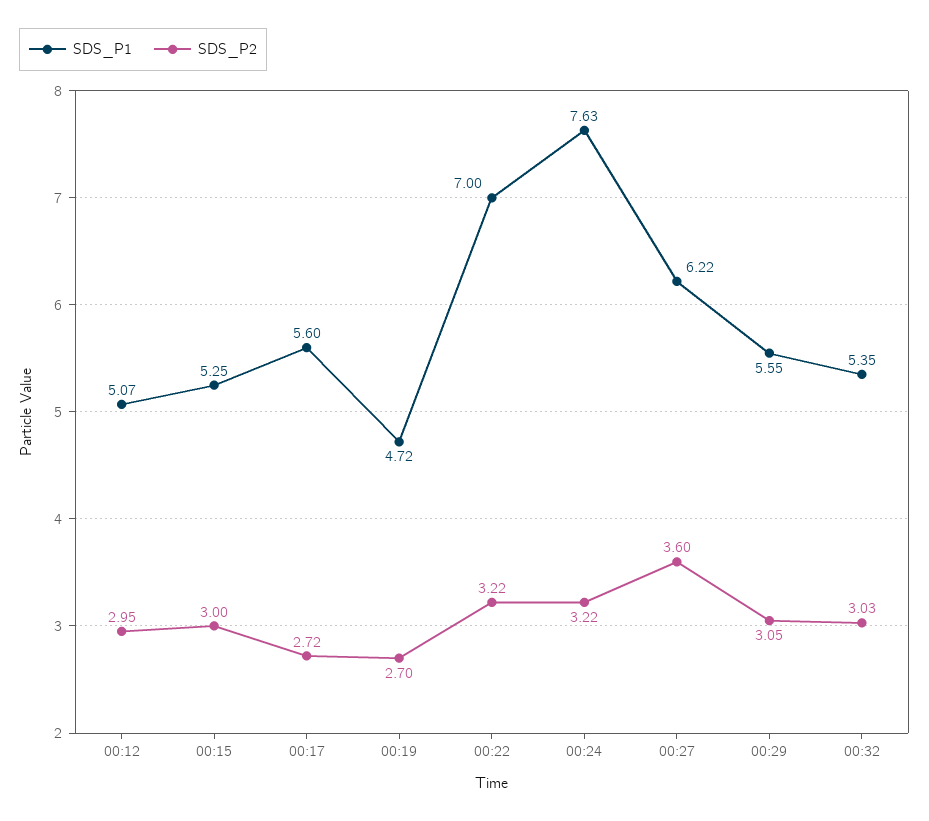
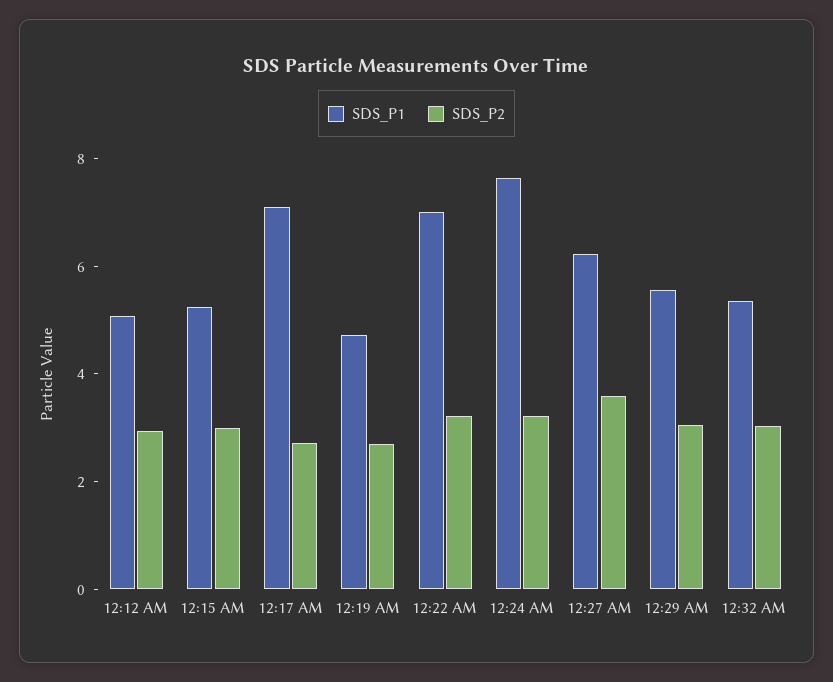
SDS_P1, 00:17: 5.6 -> 7

